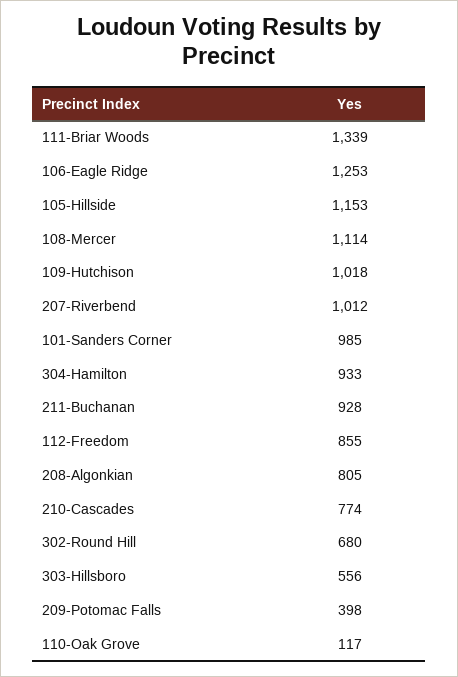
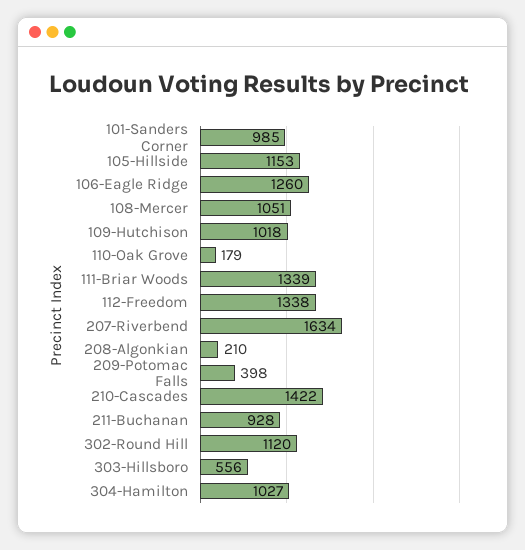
106-Eagle Ridge: 1253 -> 1260
108-Mercer: 1114 -> 1051
207-Riverbend: 1012 -> 1634
304-Hamilton: 933 -> 1027
112-Freedom: 855 -> 1338
208-Algonkian: 805 -> 210
210-Cascades: 774 -> 1422
302-Round Hill: 680 -> 1120
110-Oak Grove: 117 -> 179

